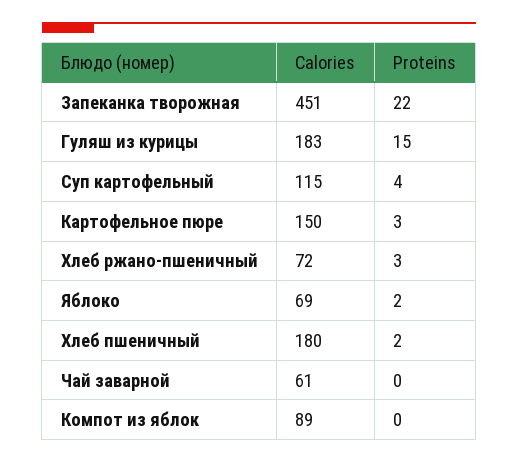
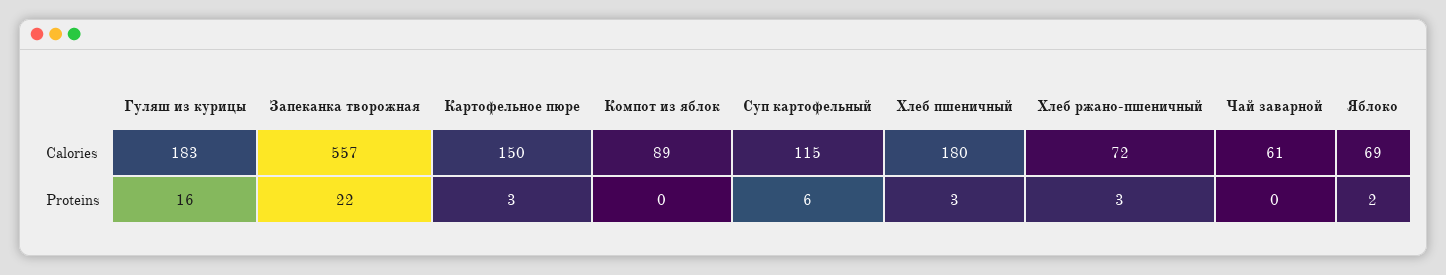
Calories, Запеканка творожная: 451 -> 557
Proteins, Гуляш из курицы: 15 -> 16
Proteins, Суп картофельный: 4 -> 6
Proteins, Хлеб пшеничный: 2 -> 3

